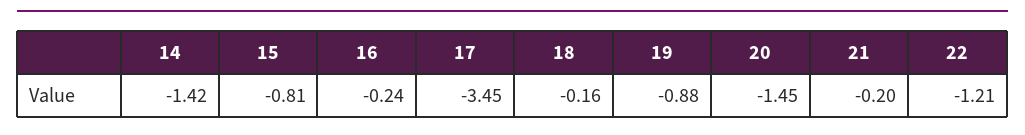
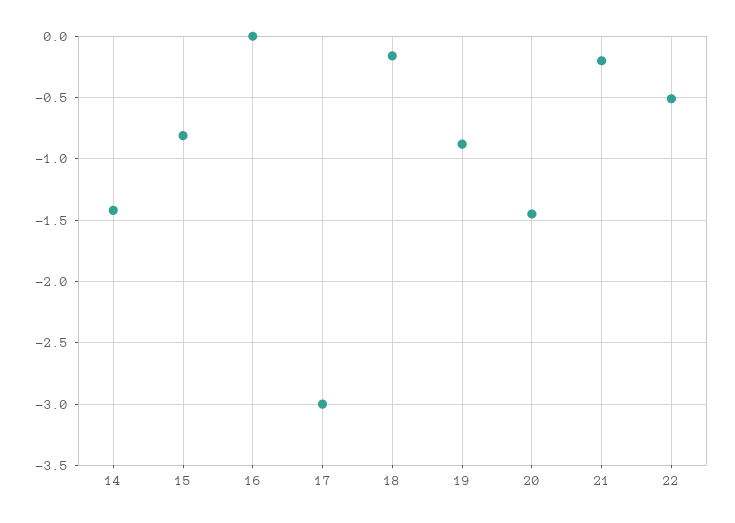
16: -0.24 -> 0
17: -3.45 -> -3
22: -1.21 -> -0.5

